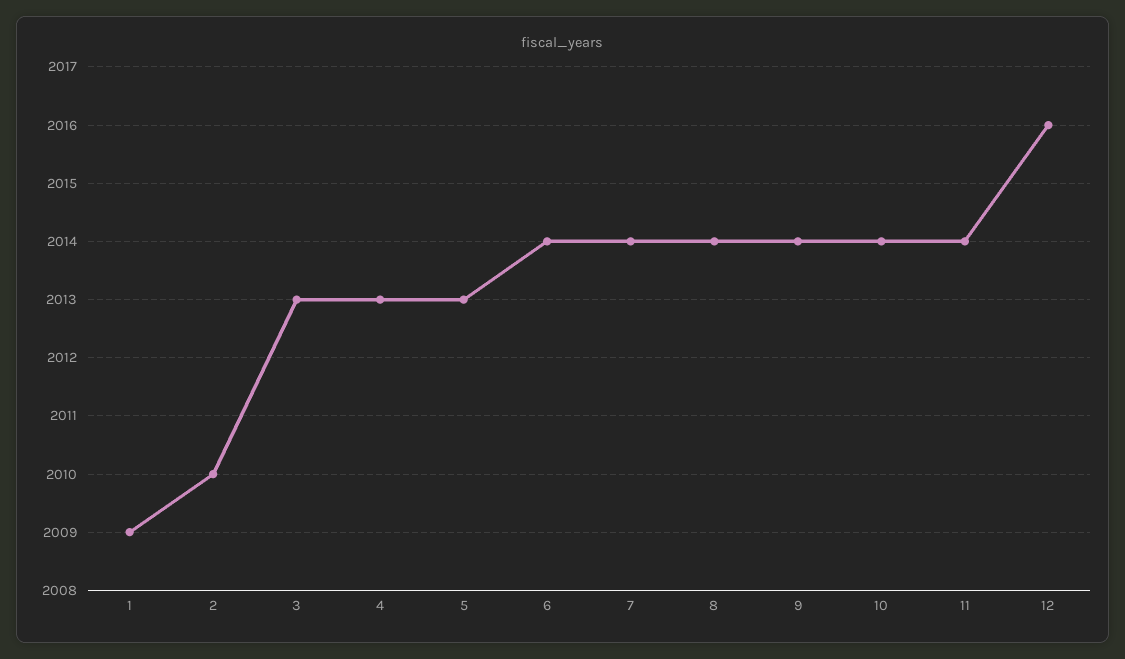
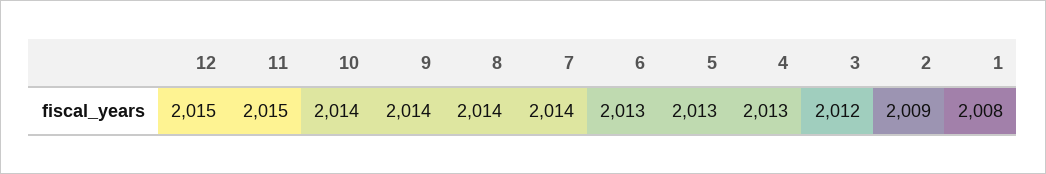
1: 2009 -> 2008
2: 2010 -> 2009
3: 2013 -> 2012
6: 2014 -> 2013
11: 2014 -> 2015
12: 2016 -> 2015

